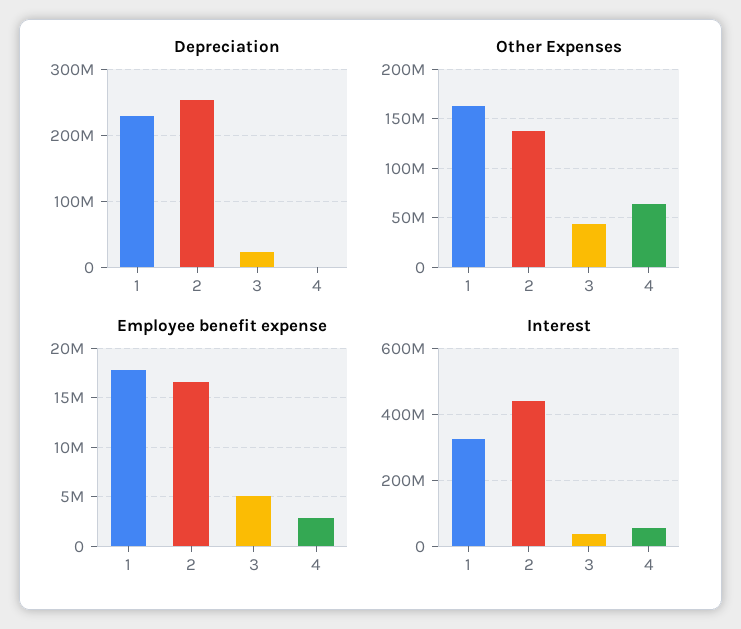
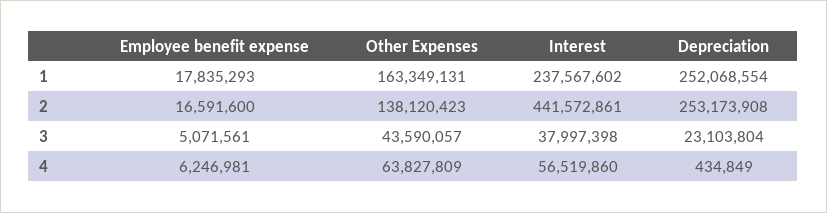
Depreciation, 1: 230000000 -> 252068554
Employee benefit expense, 4: 3000000 -> 6246981
Interest, 1: 320000000 -> 237567602

